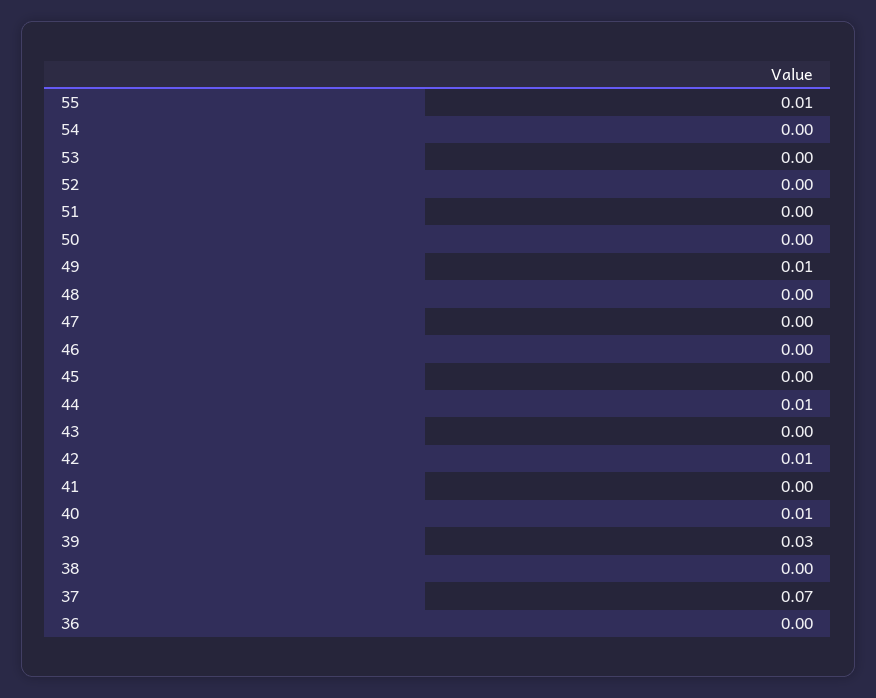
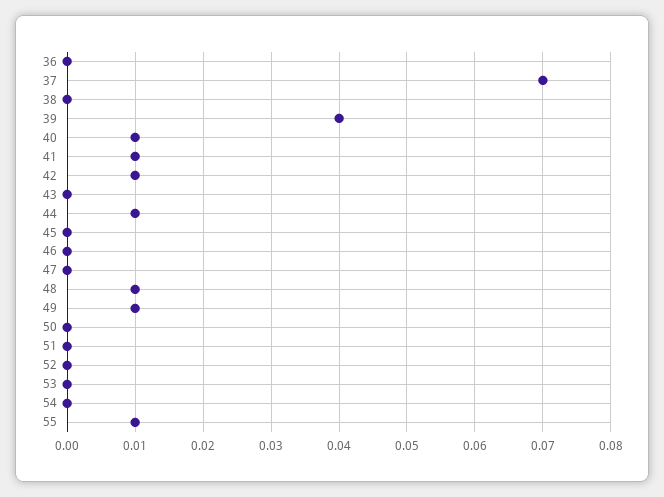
48: 0 -> 0.01
41: 0 -> 0.01
39: 0.03 -> 0.04

